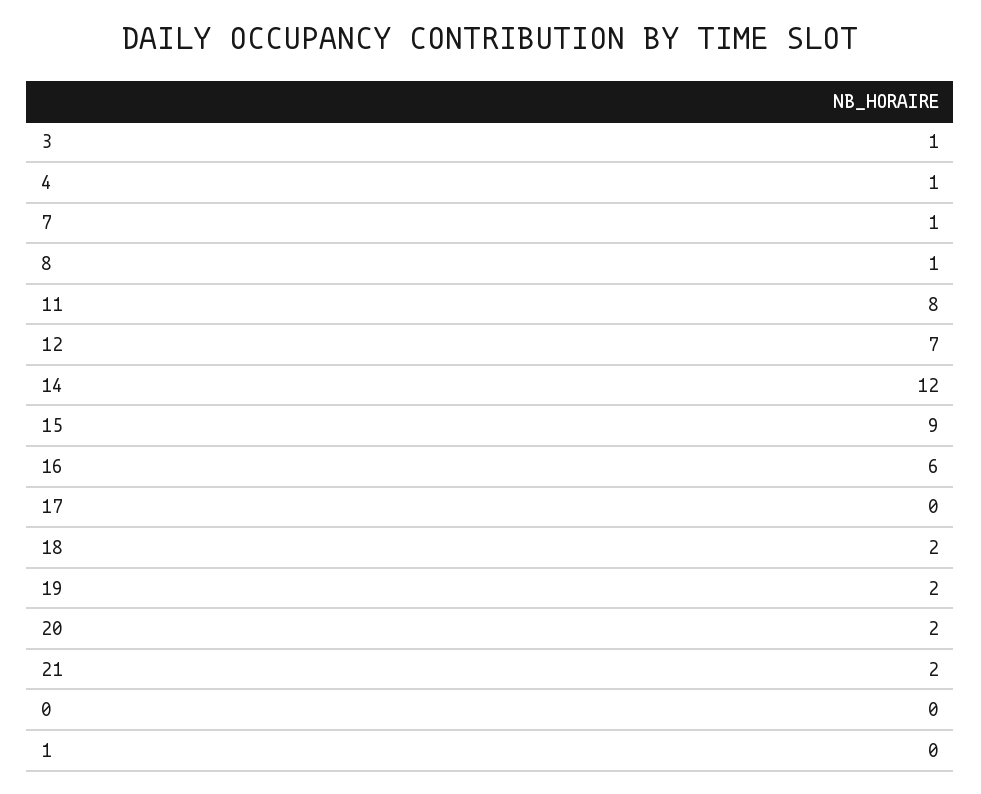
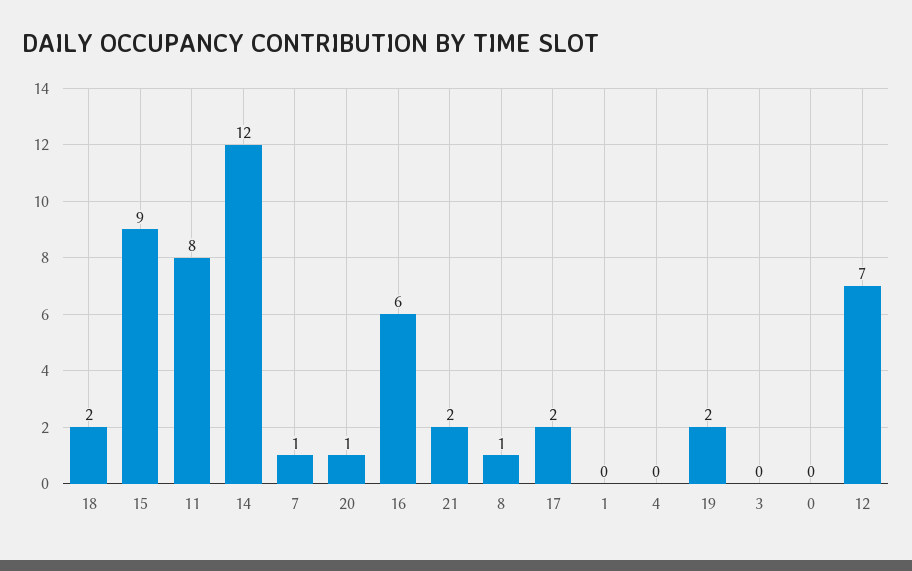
3: 1 -> 0
4: 1 -> 0
17: 0 -> 2
20: 2 -> 1

